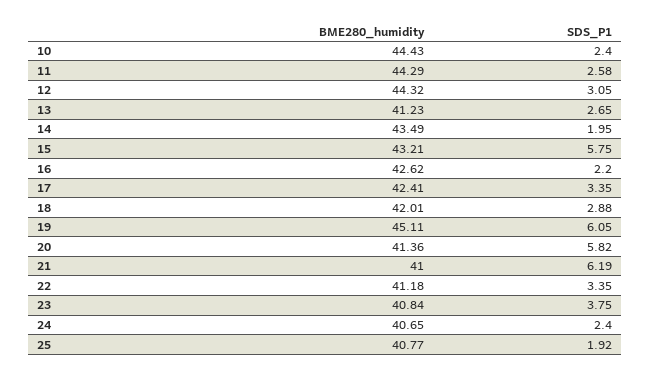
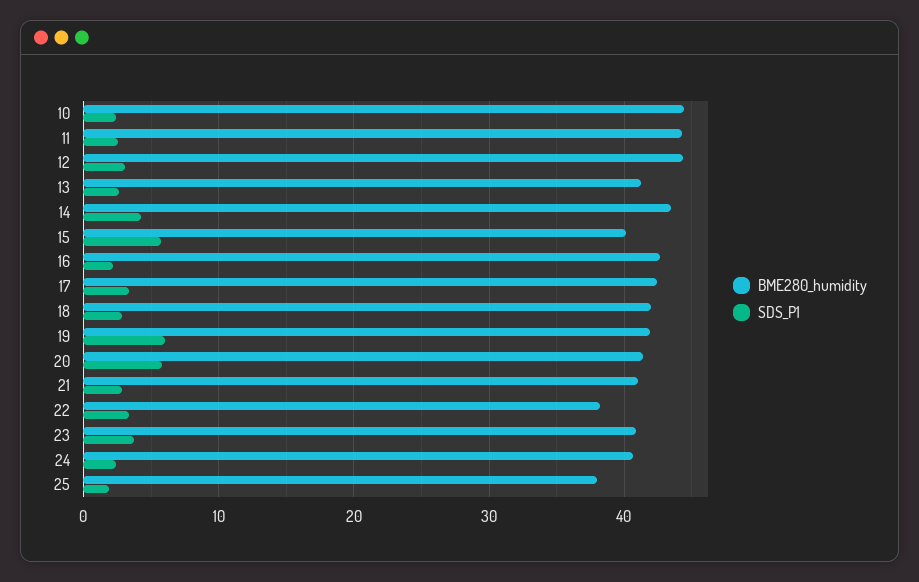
SDS_P1, 14: 1.95 -> 4
BME280_humidity, 15: 43.21 -> 40
BME280_humidity, 19: 45.11 -> 42
SDS_P1, 21: 6.19 -> 3
BME280_humidity, 22: 41.18 -> 38
BME280_humidity, 25: 40.77 -> 38

